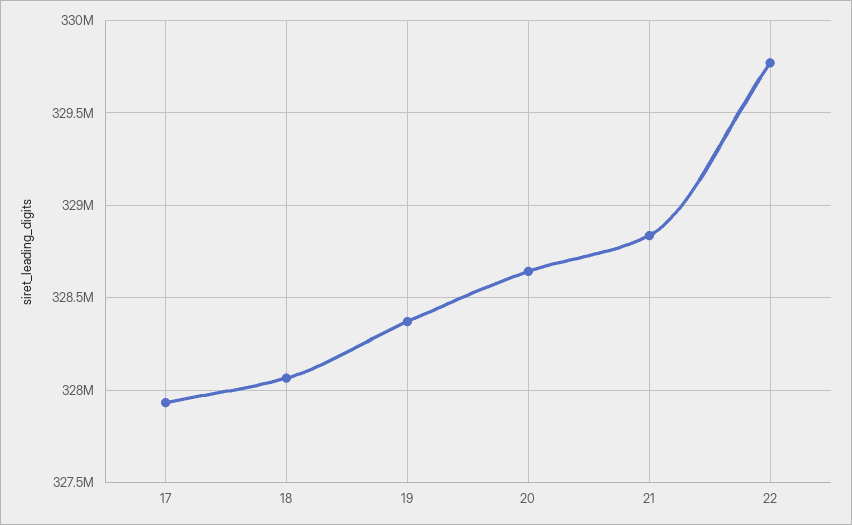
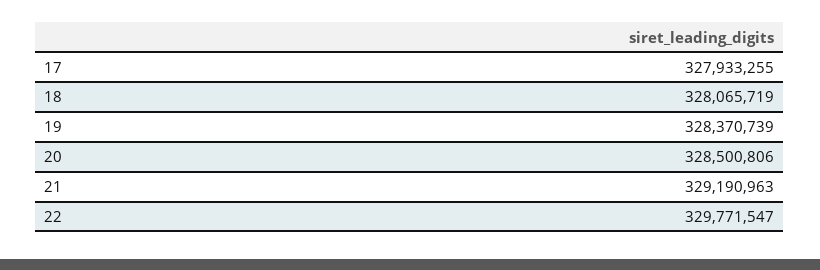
20: 328650000 -> 328500806
21: 328850000 -> 329190963

